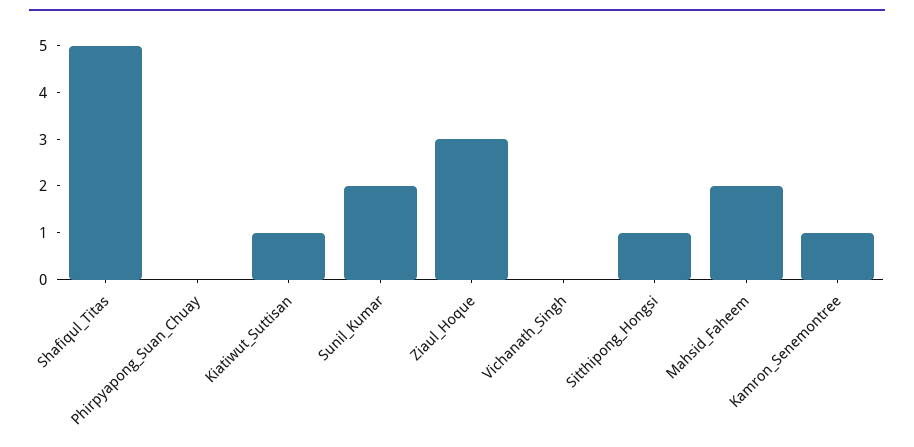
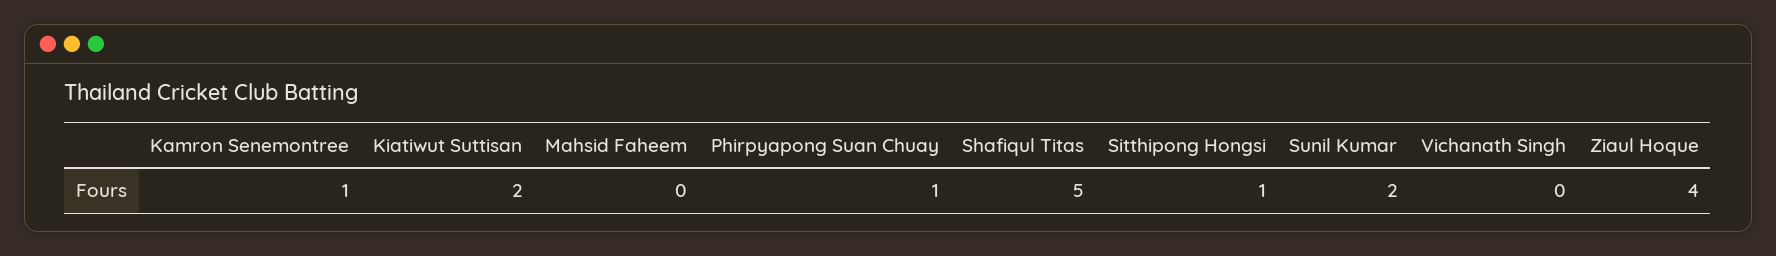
Phirpyapong_Suan_Chuay: 0 -> 1
Kiatiwut_Suttisan: 1 -> 2
Ziaul_Hoque: 3 -> 4
Mahsid_Faheem: 2 -> 0

